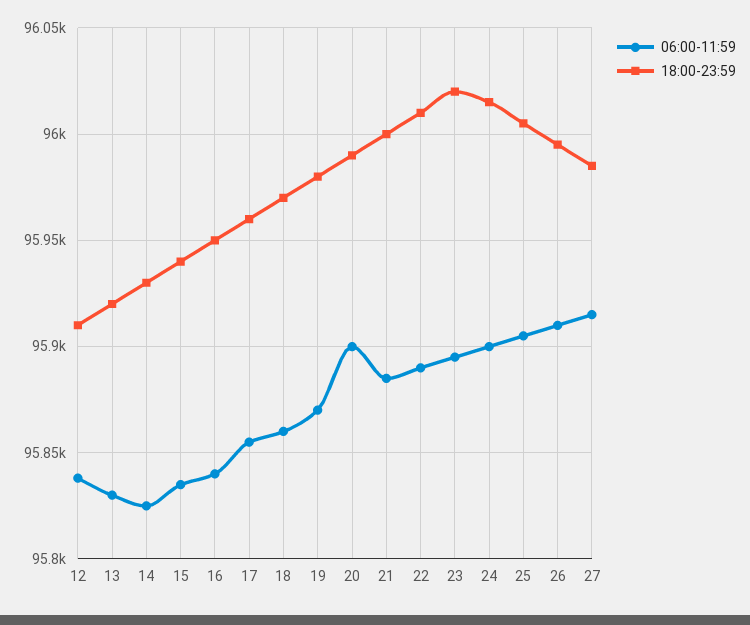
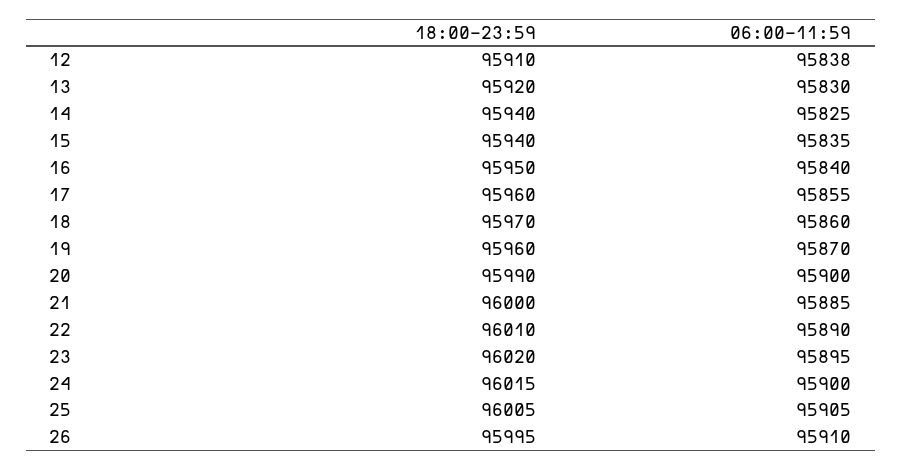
18:00-23:59, 14: 95930 -> 95940
18:00-23:59, 19: 95980 -> 95960
06:00-11:59, 27: 95915 -> none
18:00-23:59, 27: 95985 -> none

